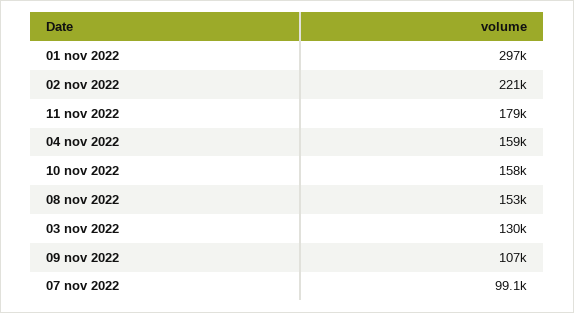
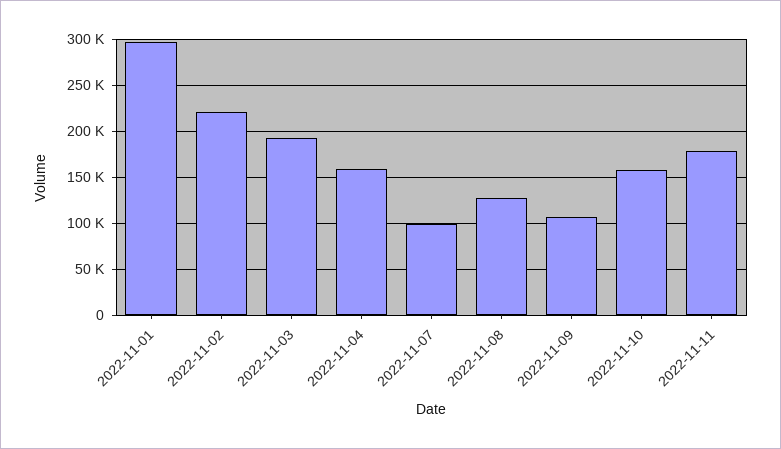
08 nov 2022: 153000 -> 130000
03 nov 2022: 130000 -> 190000

